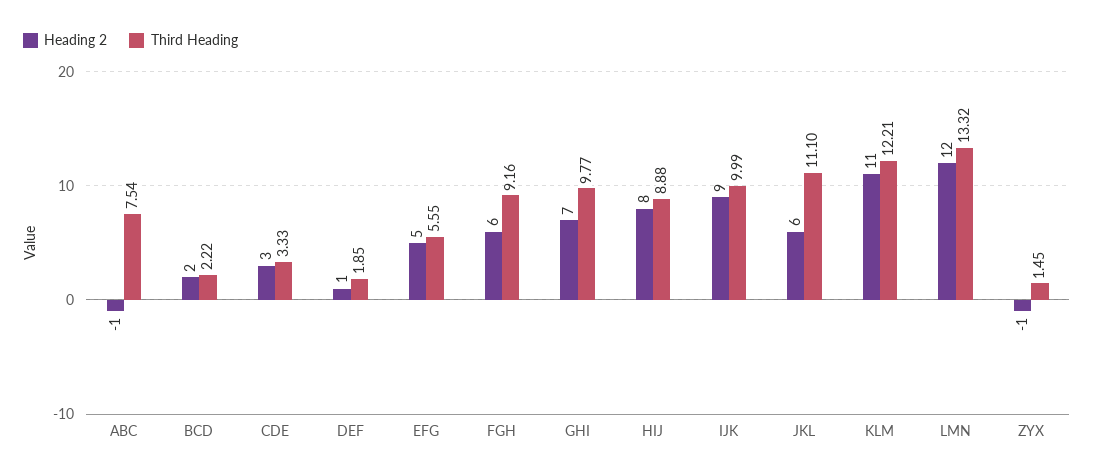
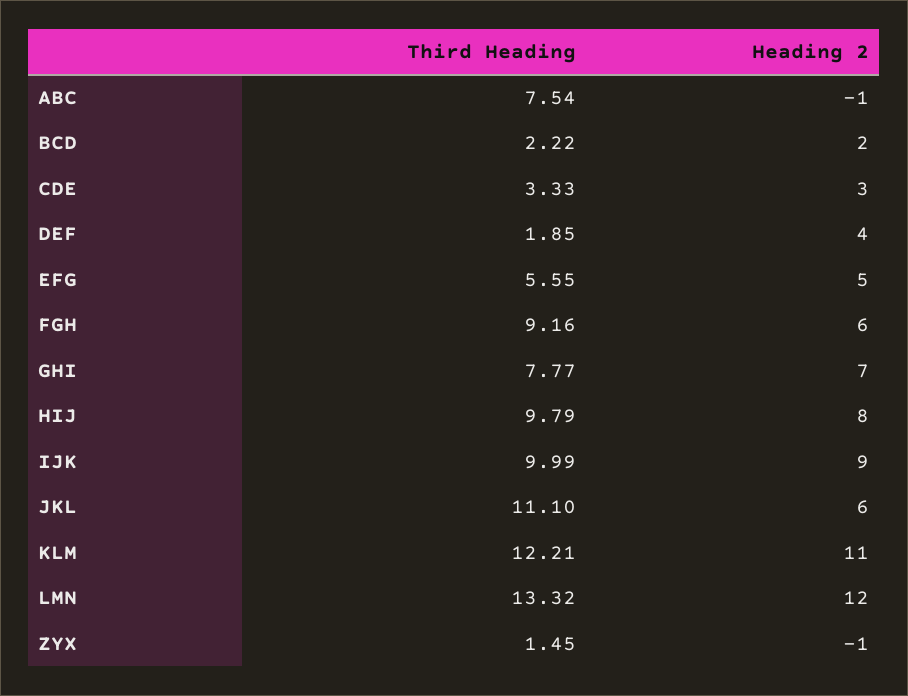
Heading 2, DEF: 1 -> 4
Third Heading, GHI: 9.77 -> 7.77
Third Heading, HIJ: 8.88 -> 9.79

